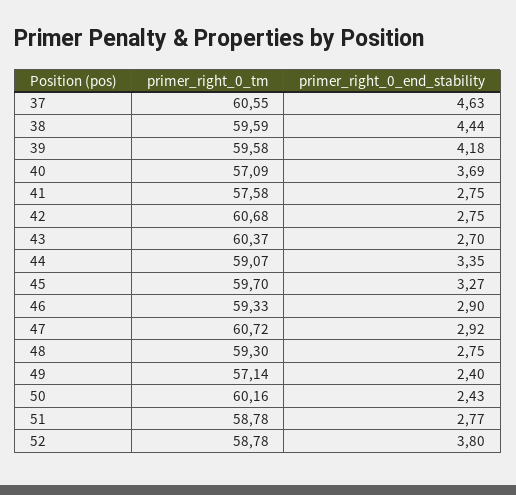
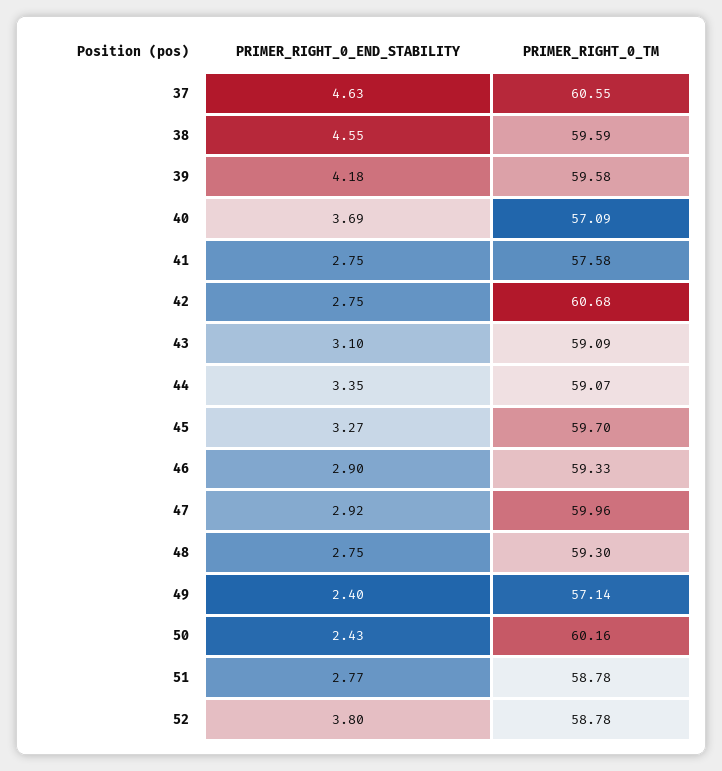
primer_right_0_end_stability, 38: 4.44 -> 4.55
primer_right_0_tm, 43: 60.37 -> 59.09
primer_right_0_end_stability, 43: 2.7 -> 3.1
primer_right_0_tm, 47: 60.72 -> 59.96

